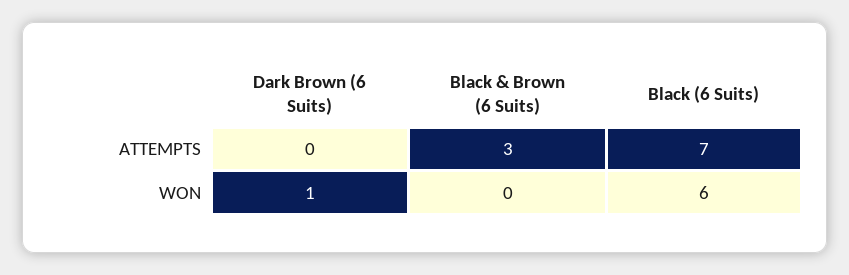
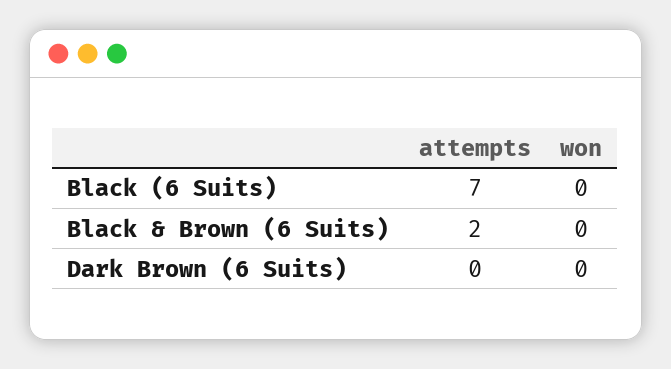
Black & Brown (6 Suits), ATTEMPTS: 3 -> 2
Dark Brown (6 Suits), WON: 1 -> 0
Black (6 Suits), WON: 6 -> 0

